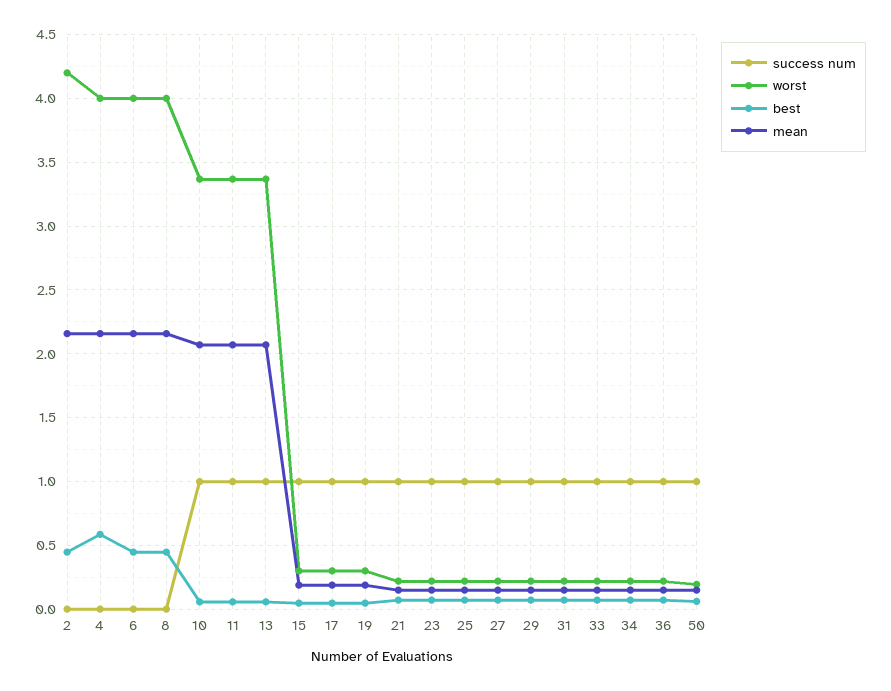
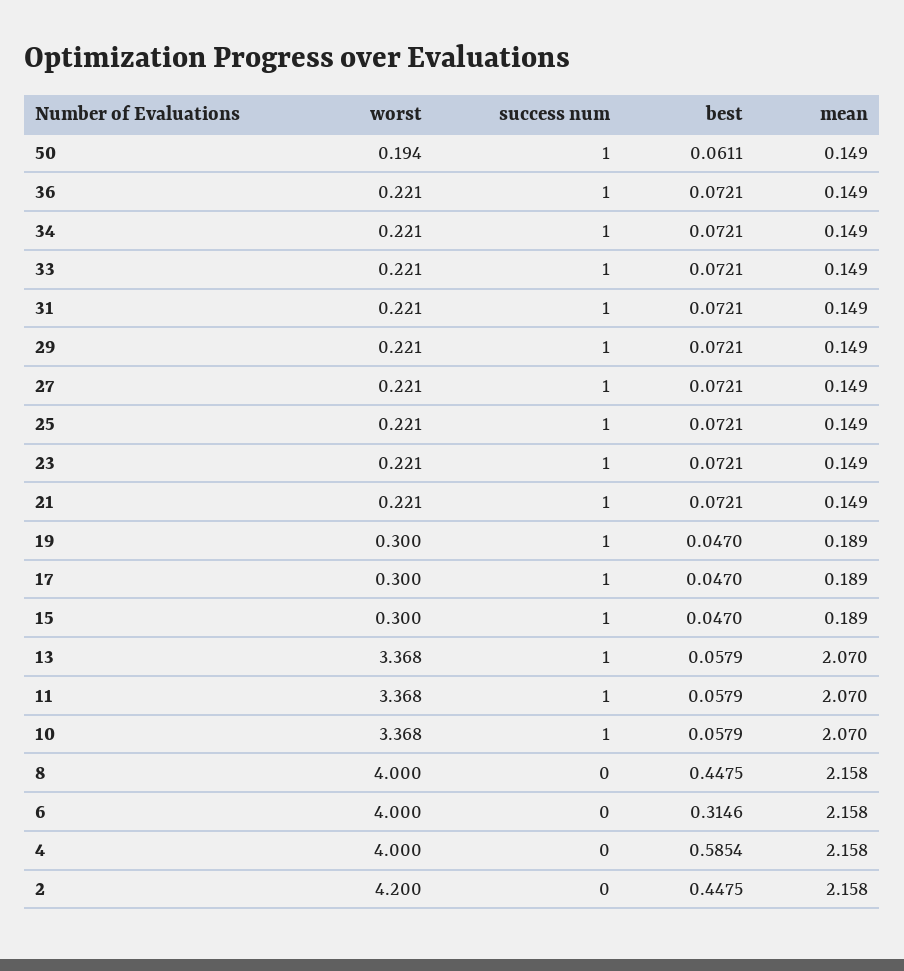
best, 6: 0.45 -> 0.3146

